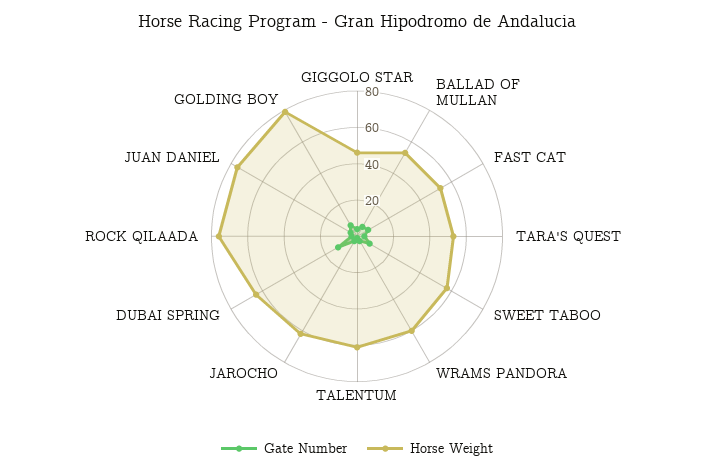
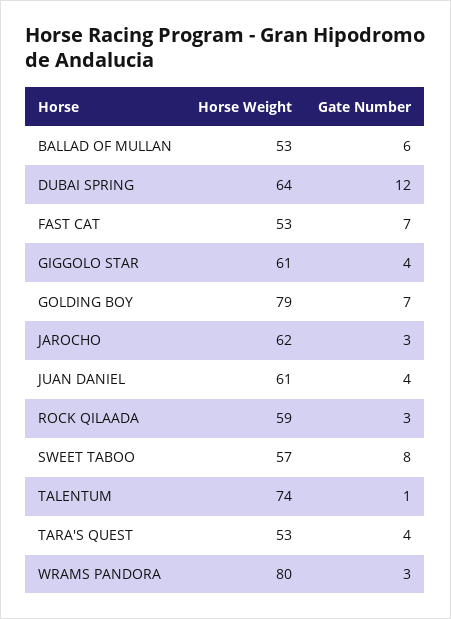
Horse Weight, GIGGOLO STAR: 45 -> 61
Horse Weight, WRAMS PANDORA: 60 -> 80
Horse Weight, TALENTUM: 60 -> 74
Horse Weight, ROCK QILAADA: 75 -> 59
Horse Weight, JUAN DANIEL: 75 -> 61

